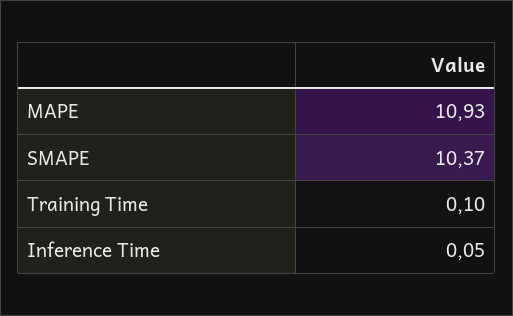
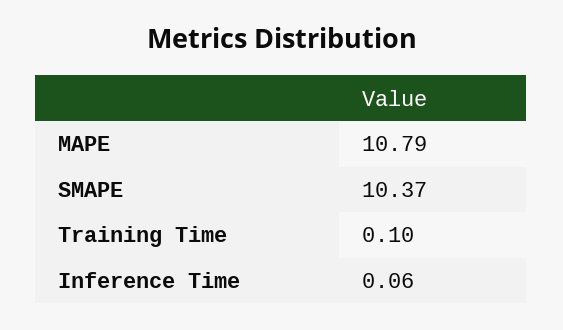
MAPE: 10.93 -> 10.79
Inference Time: 0.05 -> 0.06

